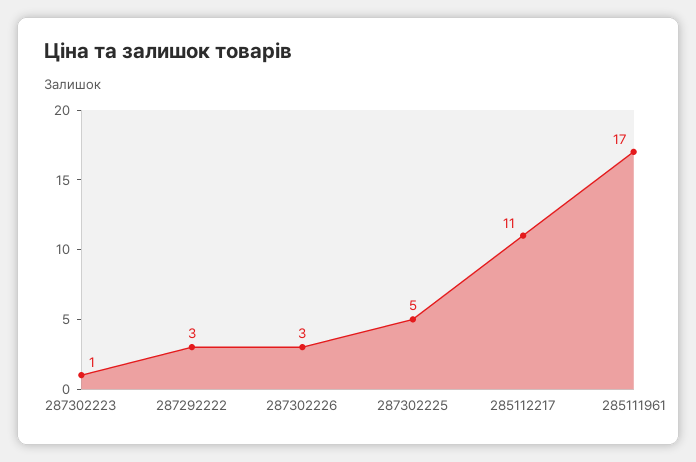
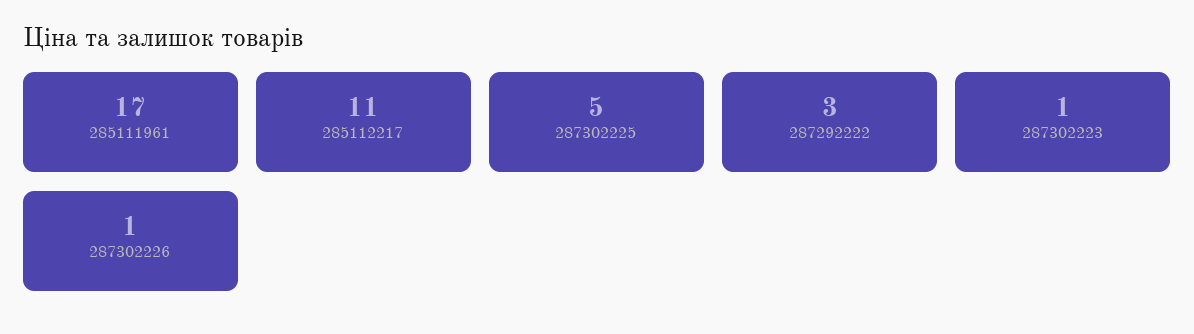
287302226: 3 -> 1

